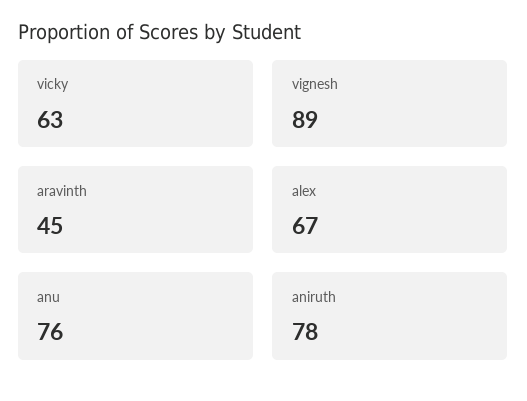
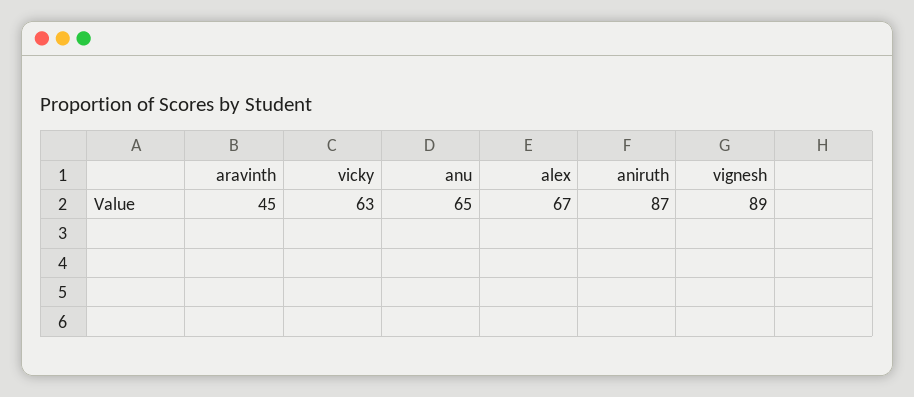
anu: 76 -> 65
aniruth: 78 -> 87

